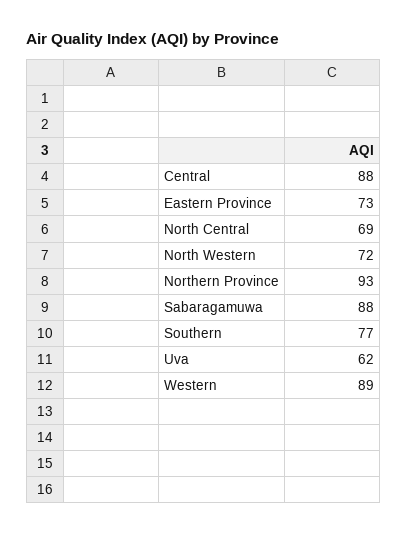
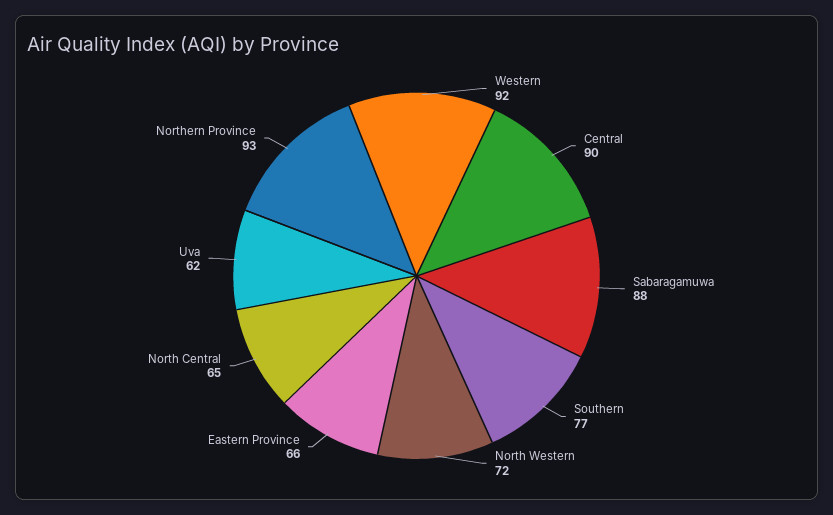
Central: 88 -> 90
Eastern Province: 73 -> 66
North Central: 69 -> 65
Western: 89 -> 92

